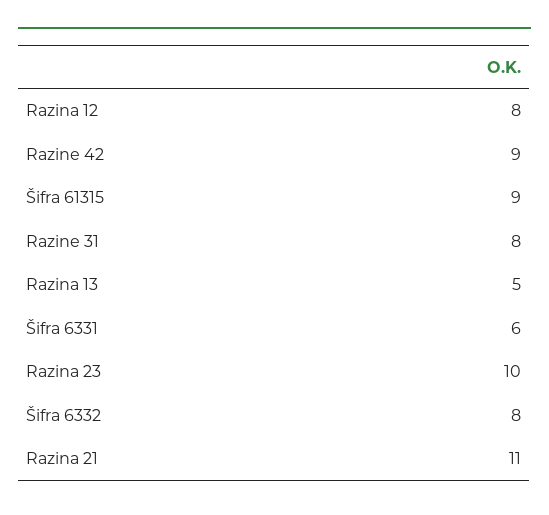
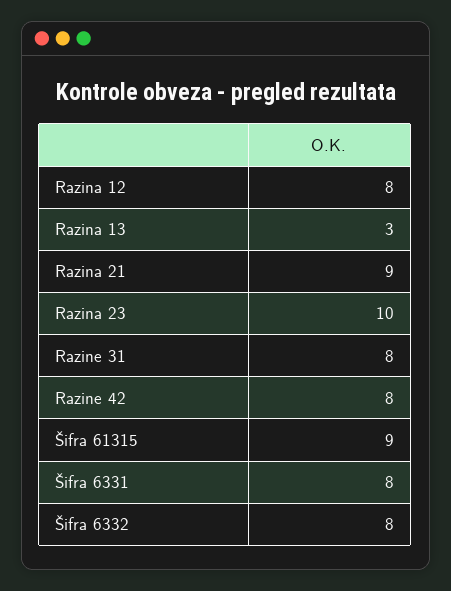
Razine 42: 9 -> 8
Razina 13: 5 -> 3
Šifra 6331: 6 -> 8
Razina 21: 11 -> 9

